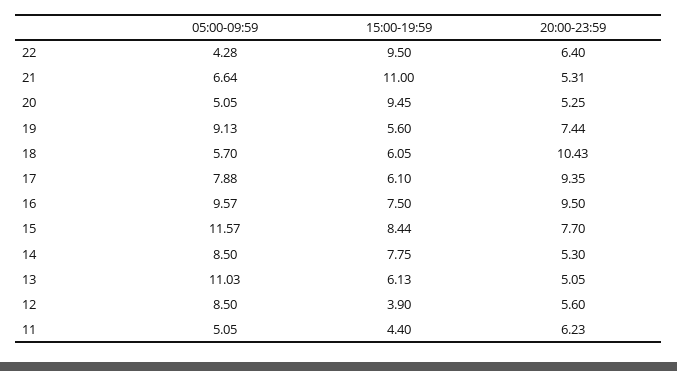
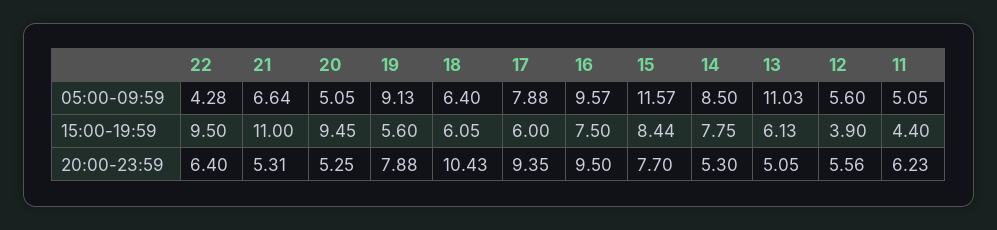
20:00-23:59, 19: 7.44 -> 7.88
05:00-09:59, 18: 5.7 -> 6.4
15:00-19:59, 17: 6.1 -> 6
05:00-09:59, 12: 8.5 -> 5.6
20:00-23:59, 12: 5.6 -> 5.56

